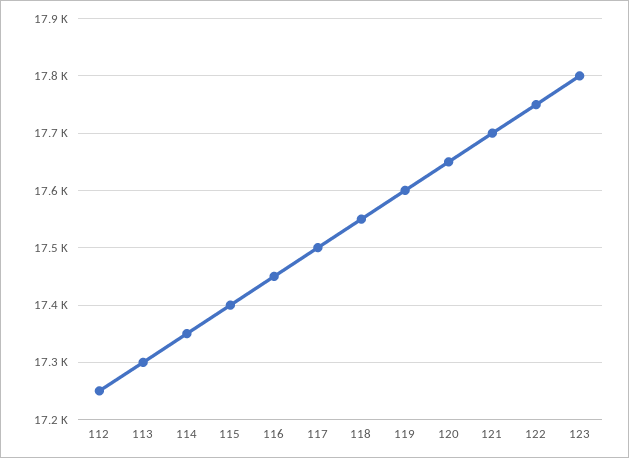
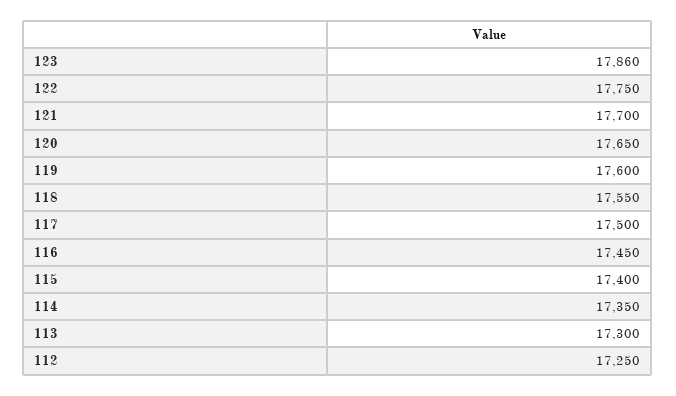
123: 17800 -> 17860

